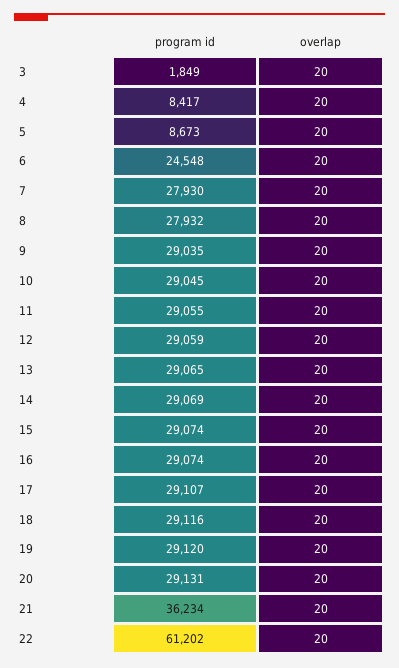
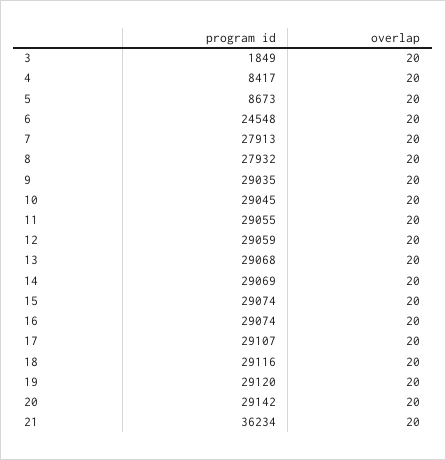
program id, 7: 27930 -> 27913
program id, 13: 29065 -> 29068
program id, 20: 29131 -> 29142
program id, 22: 61202 -> none
overlap, 22: 20 -> none

